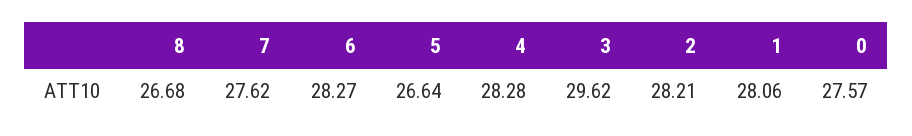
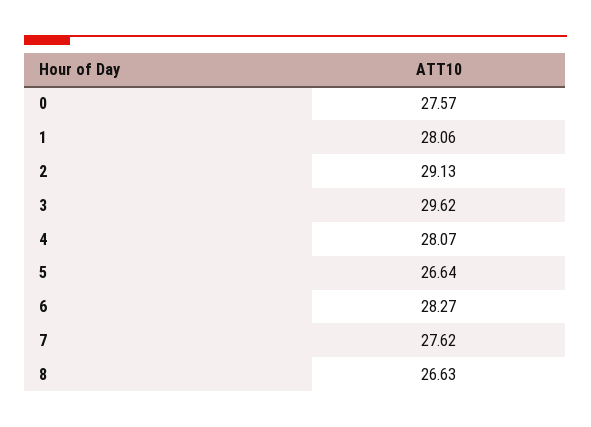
8: 26.68 -> 26.63
4: 28.28 -> 28.07
2: 28.21 -> 29.13

